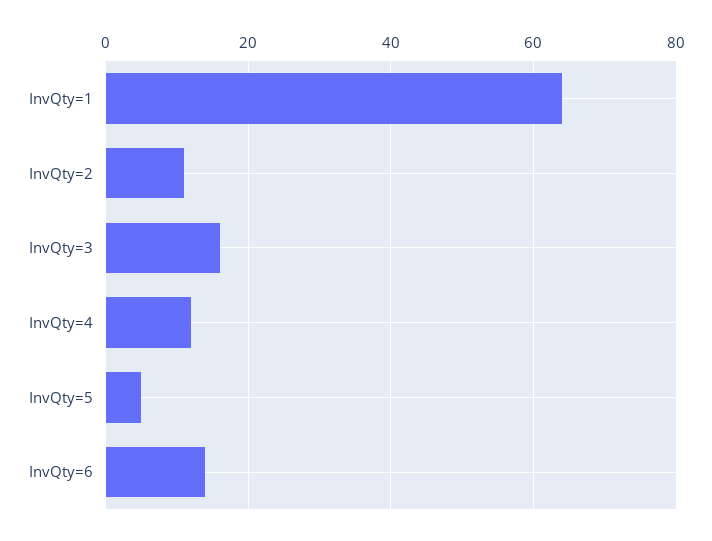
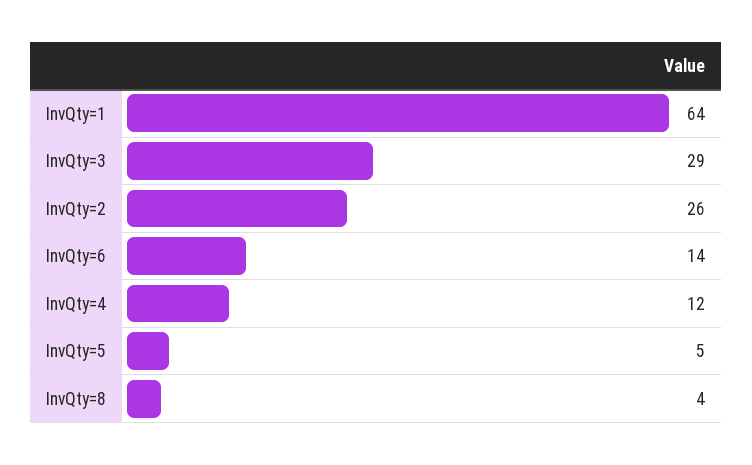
InvQty=2: 10 -> 26
InvQty=3: 15 -> 29
InvQty=8: none -> 4

